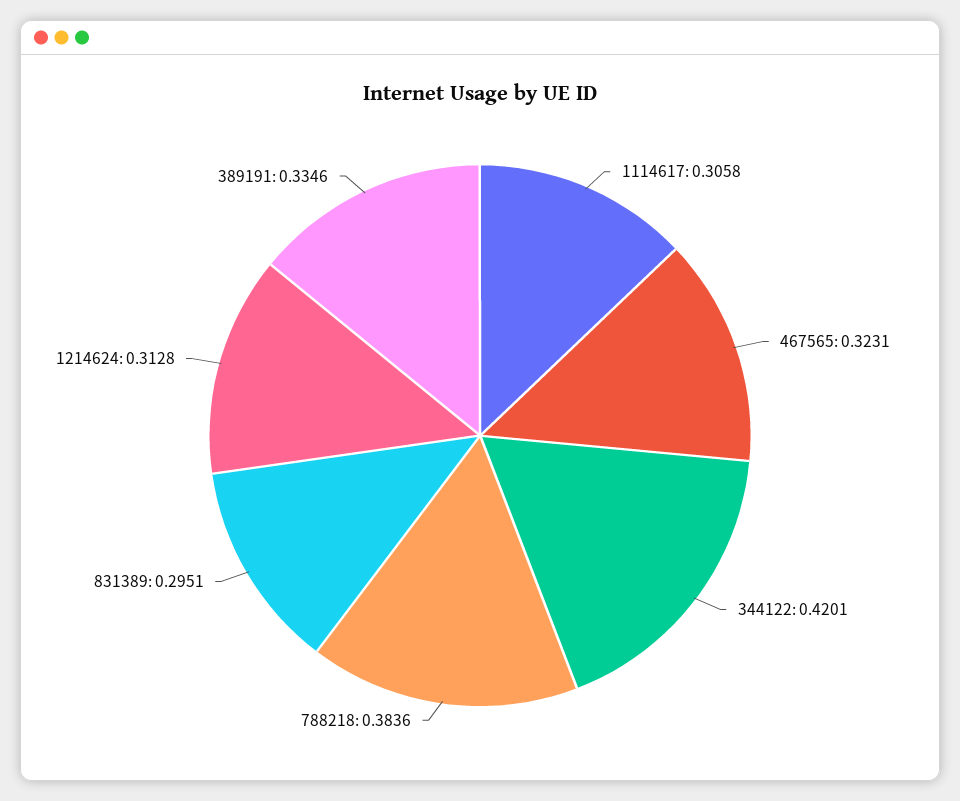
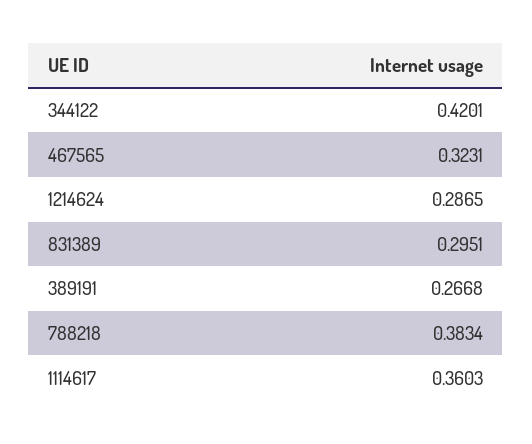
1114617: 0.3058 -> 0.3603
788218: 0.3836 -> 0.3834
1214624: 0.3128 -> 0.2865
389191: 0.3346 -> 0.2668

